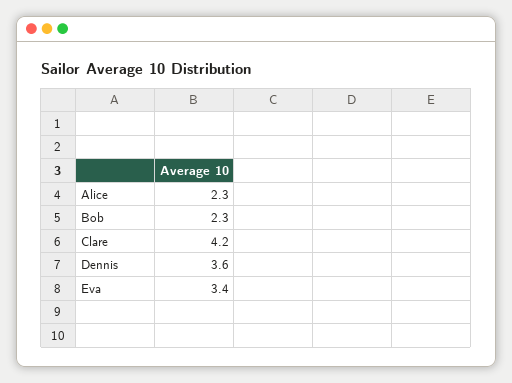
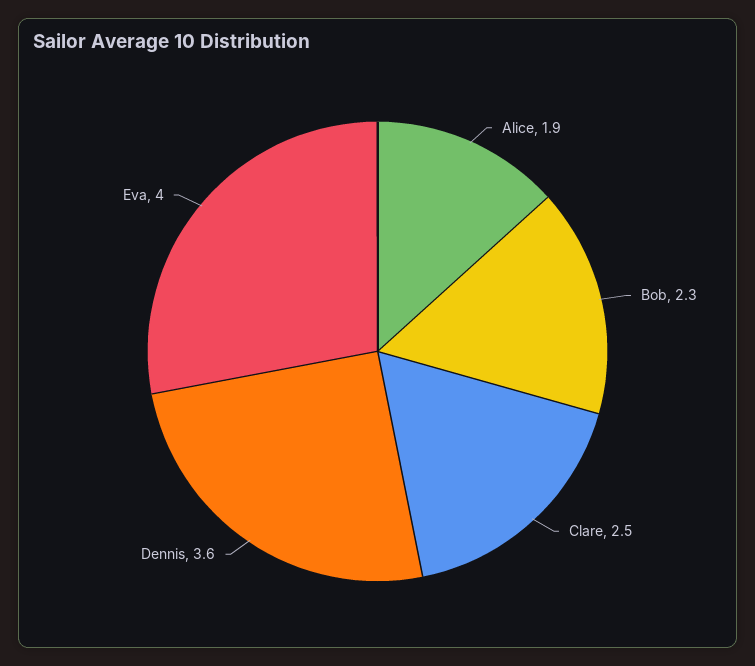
Alice: 2.3 -> 1.9
Clare: 4.2 -> 2.5
Eva: 3.4 -> 4

